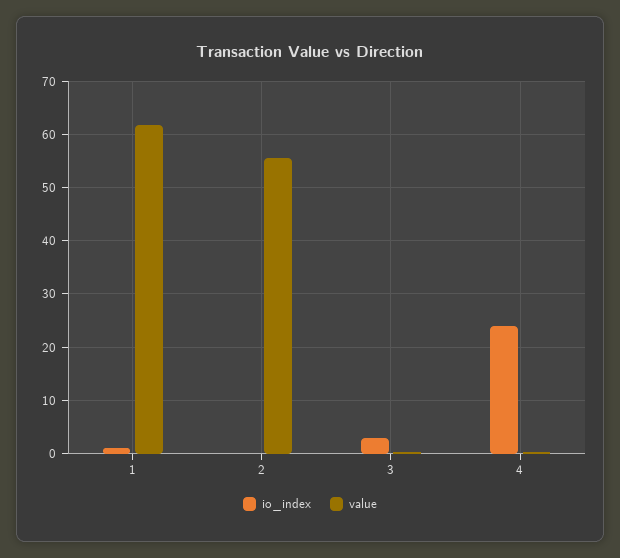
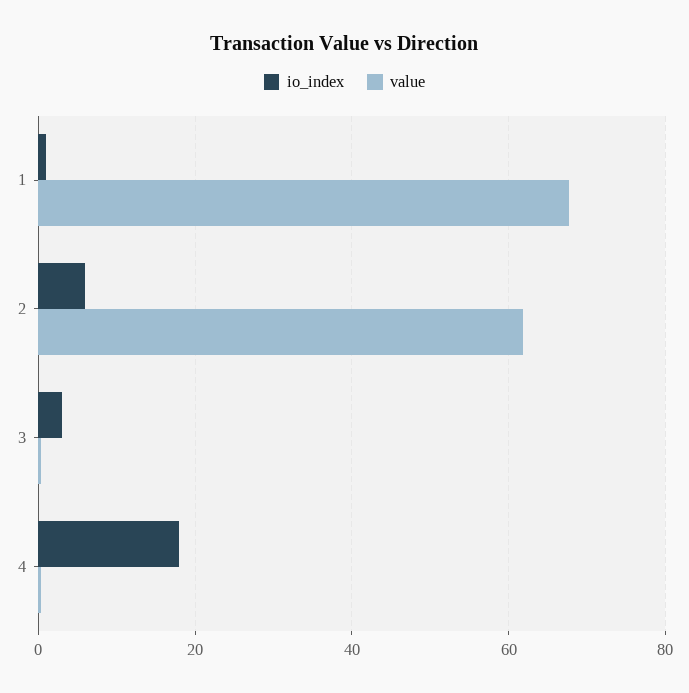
value, 1: 62 -> 68
io_index, 2: 0 -> 6
value, 2: 56 -> 62
io_index, 4: 24 -> 18

